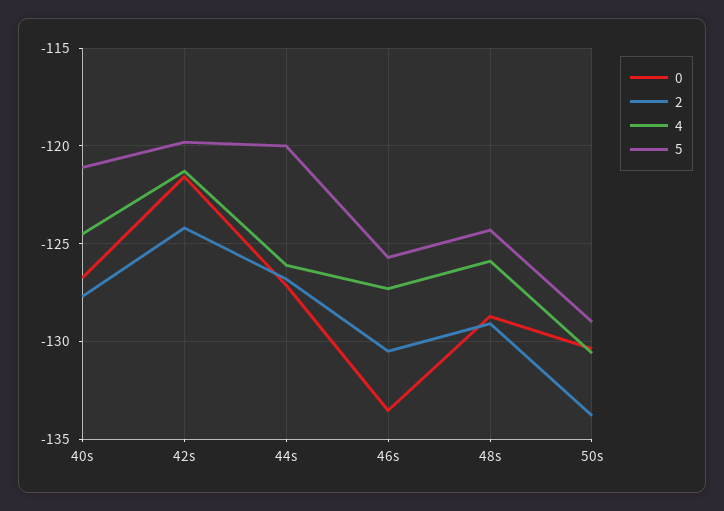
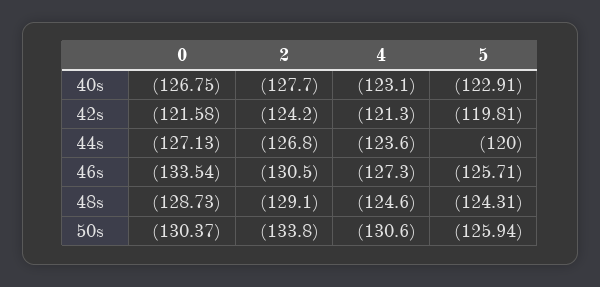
4, 40s: -124.5 -> -123.1
5, 40s: -121 -> -122.91
4, 44s: -126 -> -123.6
4, 48s: -126 -> -124.6
5, 50s: -129 -> -125.94

